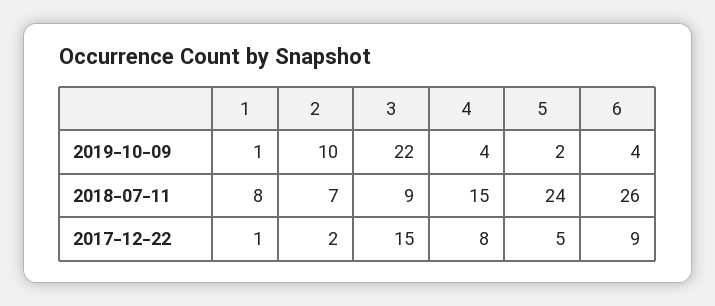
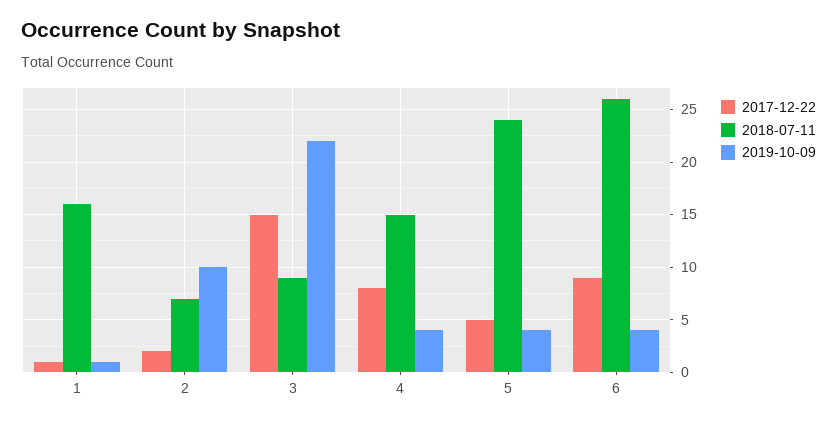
2019-10-09, 5: 2 -> 4
2018-07-11, 1: 8 -> 16

